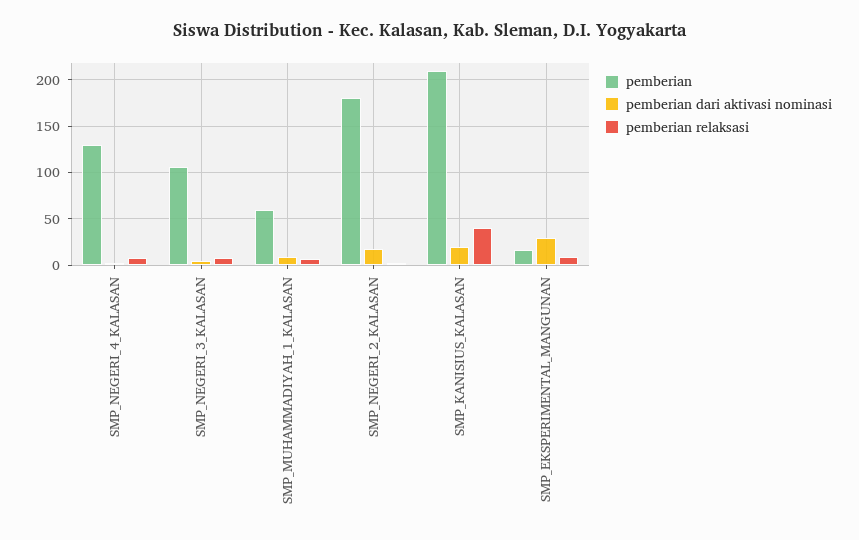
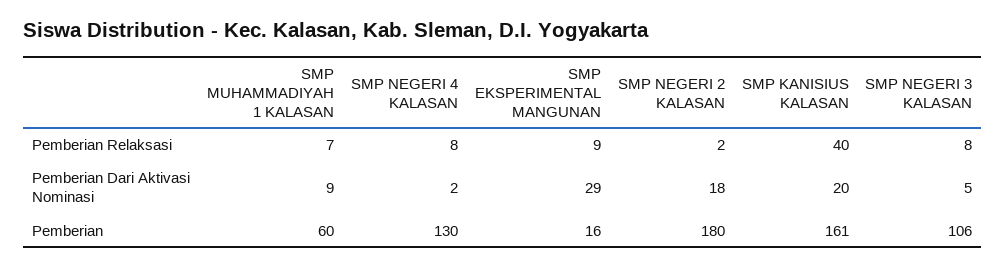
pemberian, SMP_KANISIUS_KALASAN: 210 -> 161

